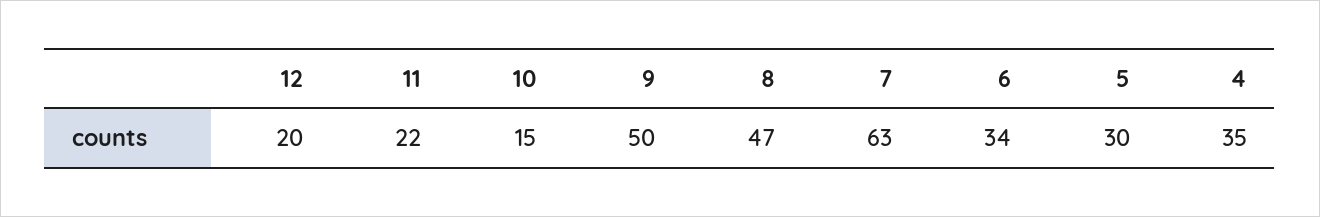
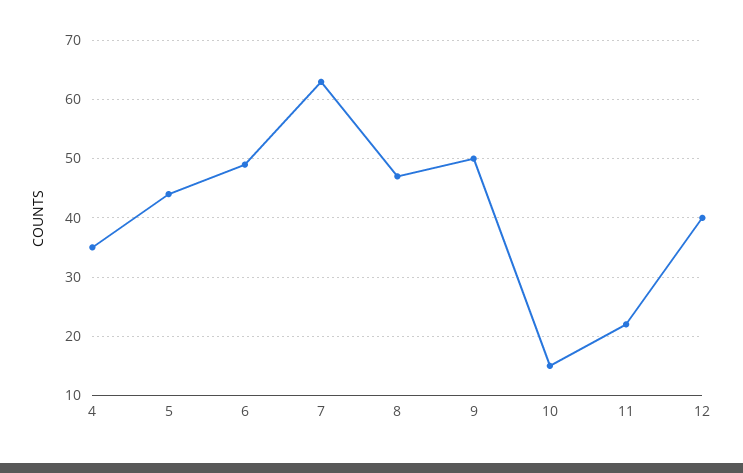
12: 20 -> 40
6: 34 -> 50
5: 30 -> 45

